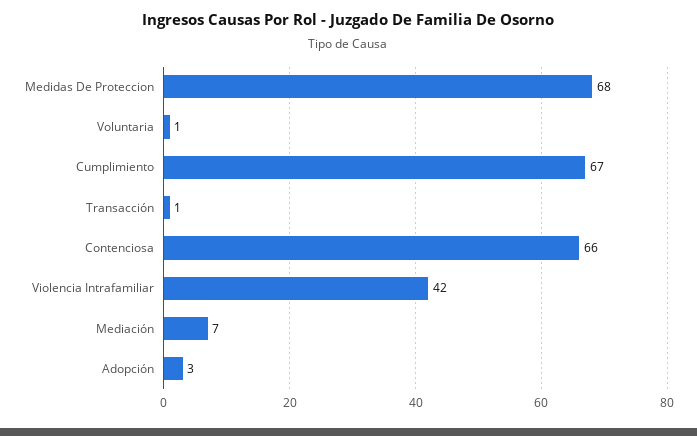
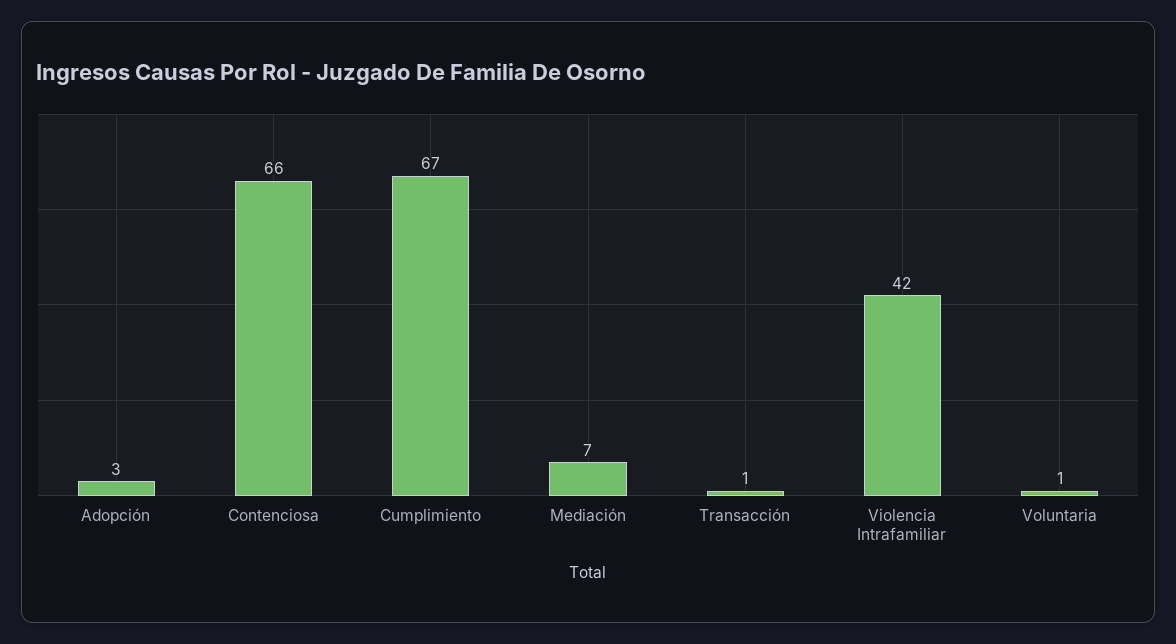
Medidas De Proteccion: 68 -> none

